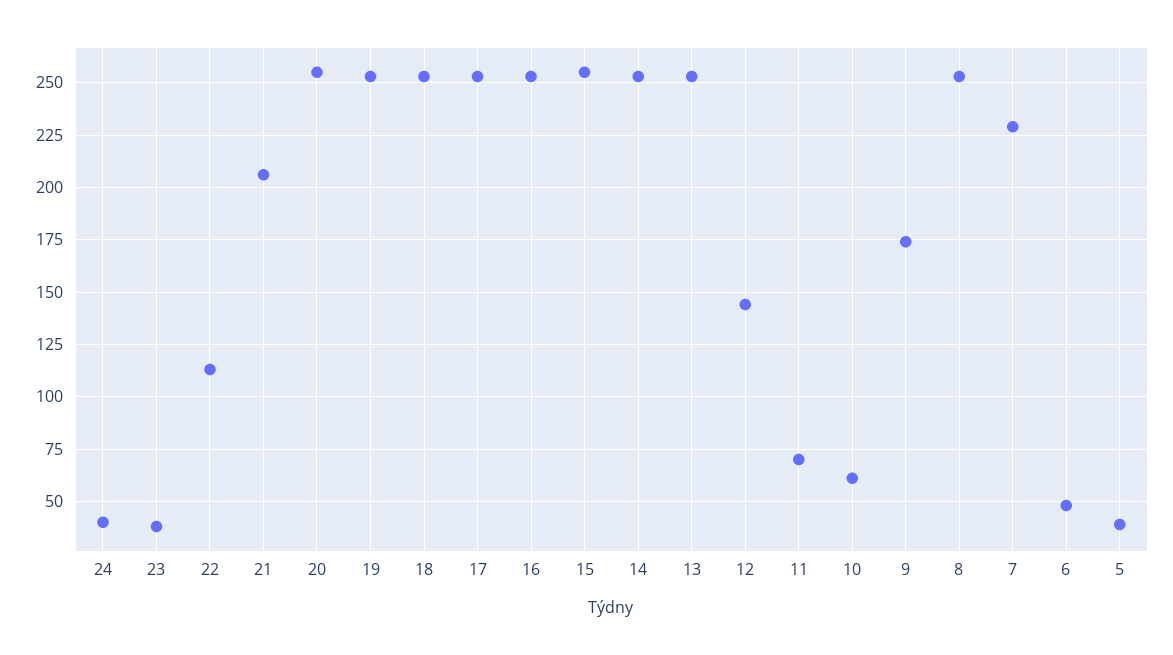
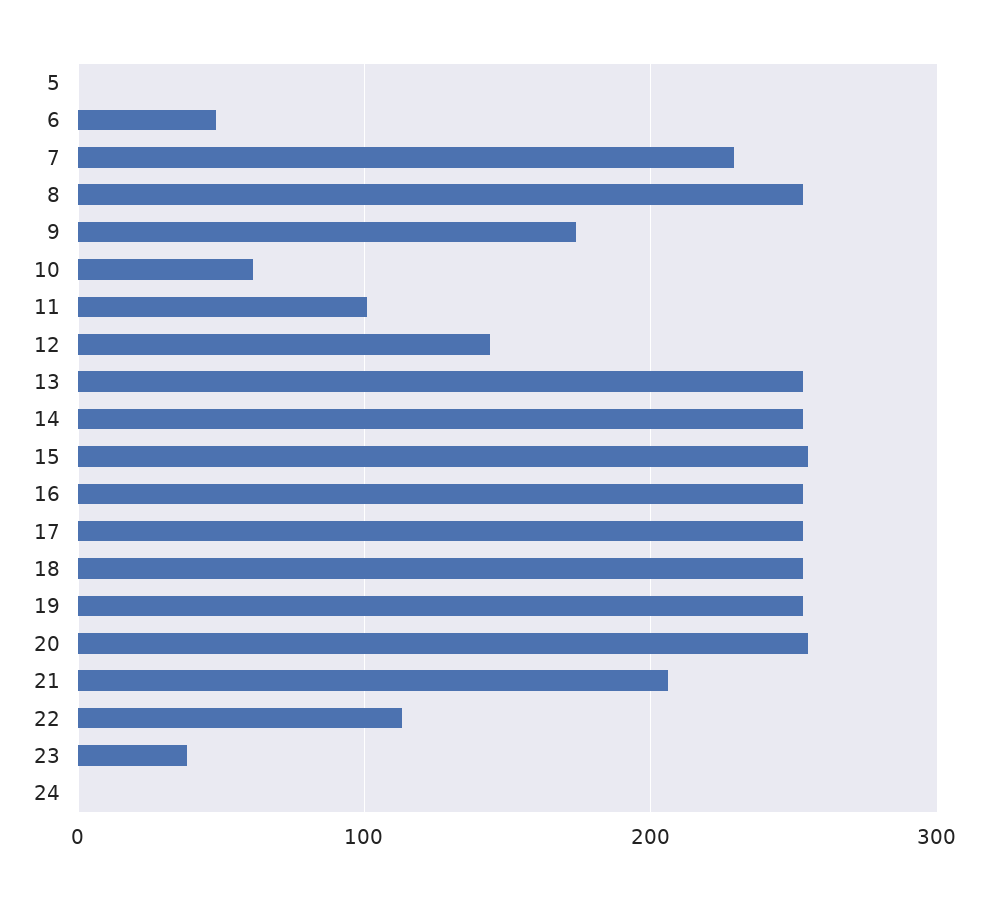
24: 40 -> 0
11: 70 -> 100
5: 40 -> 0

